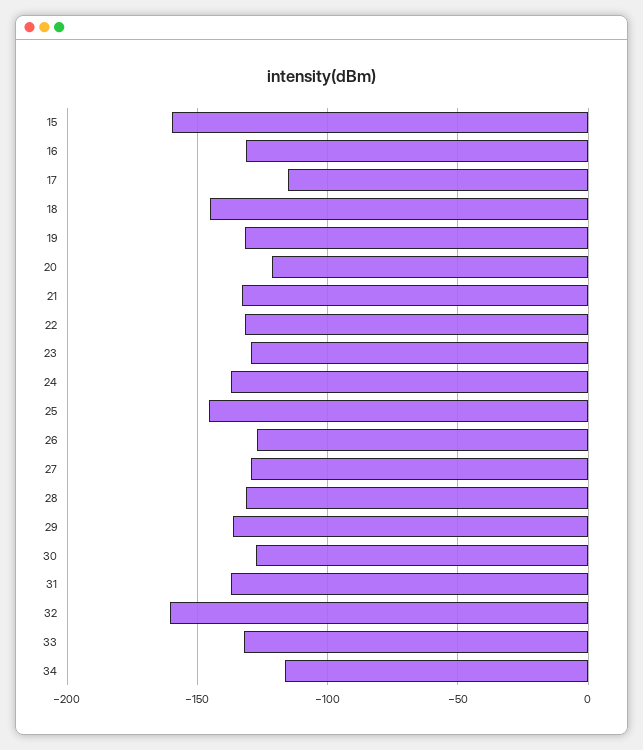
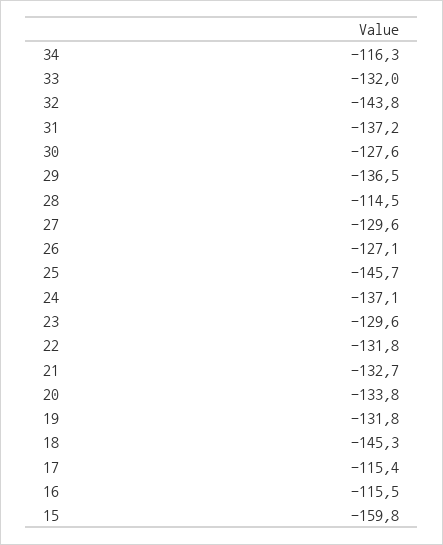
16: -130 -> -115.5
20: -120 -> -133.8
28: -130 -> -114.5
32: -160 -> -143.8

